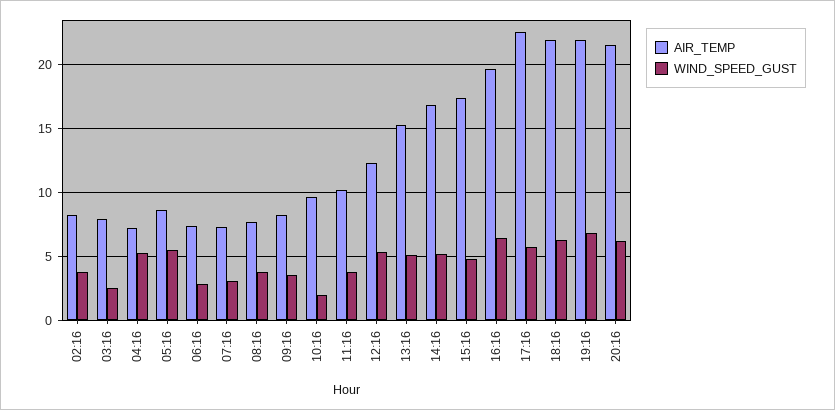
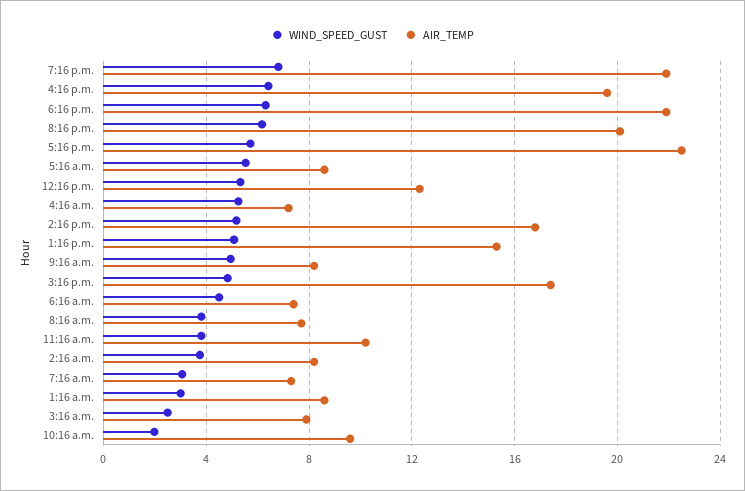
WIND_SPEED_GUST, 06:16: 3 -> 4.5
WIND_SPEED_GUST, 09:16: 3.5 -> 5
AIR_TEMP, 20:16: 21.5 -> 20
WIND_SPEED_GUST, 1:16 a.m.: none -> 3
AIR_TEMP, 1:16 a.m.: none -> 8.5

